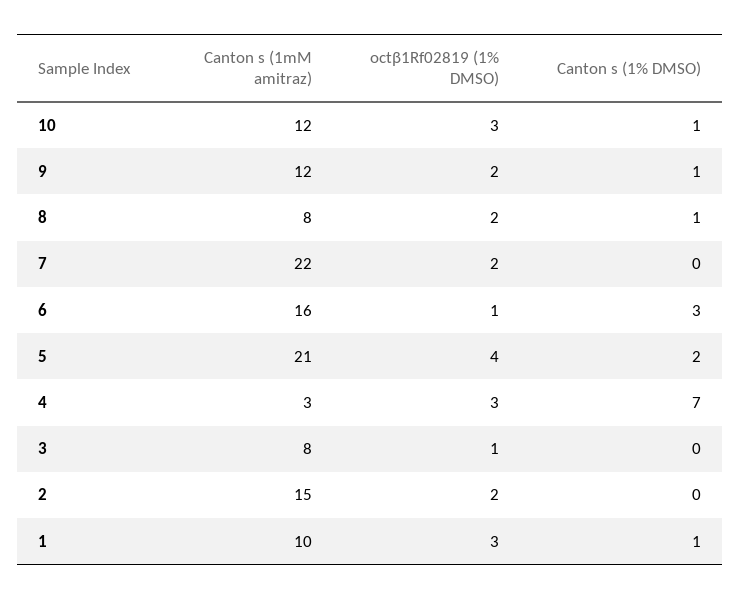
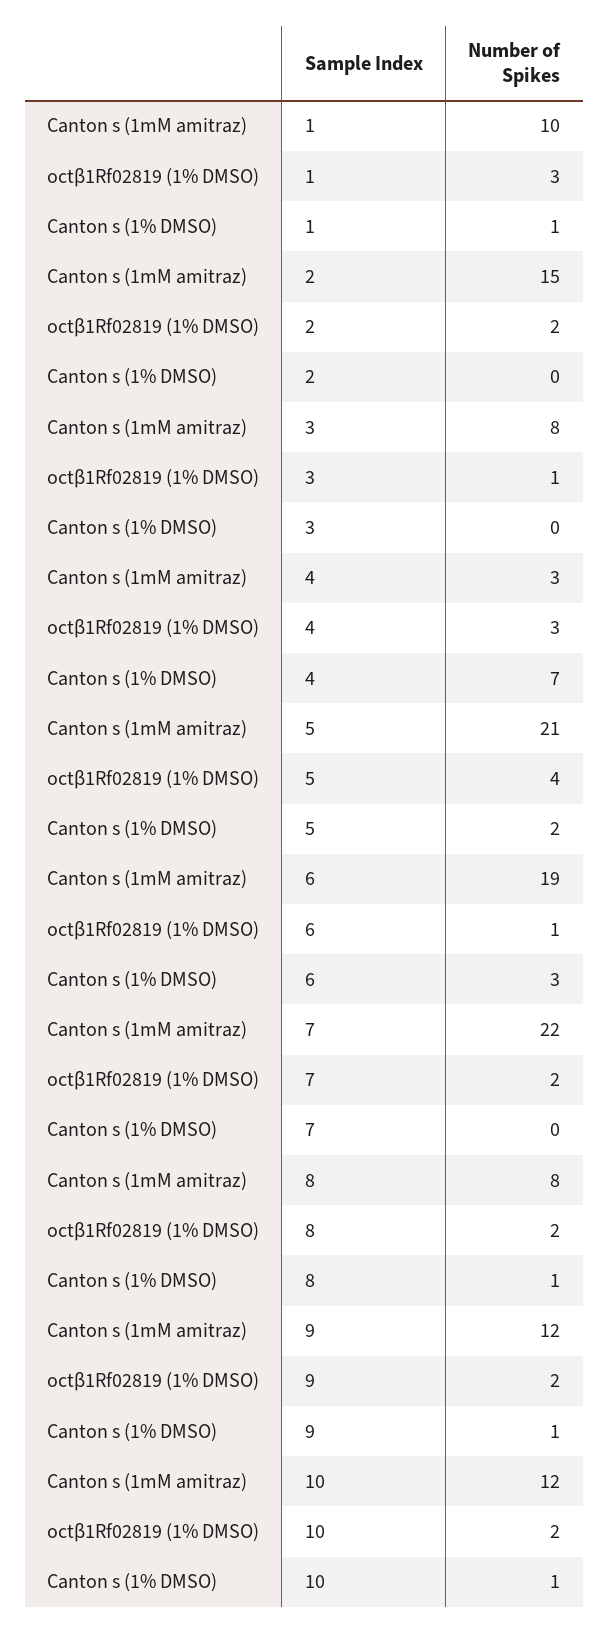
octβ1Rf02819 (1% DMSO), 10: 3 -> 2
Canton s (1mM amitraz), 6: 16 -> 19

